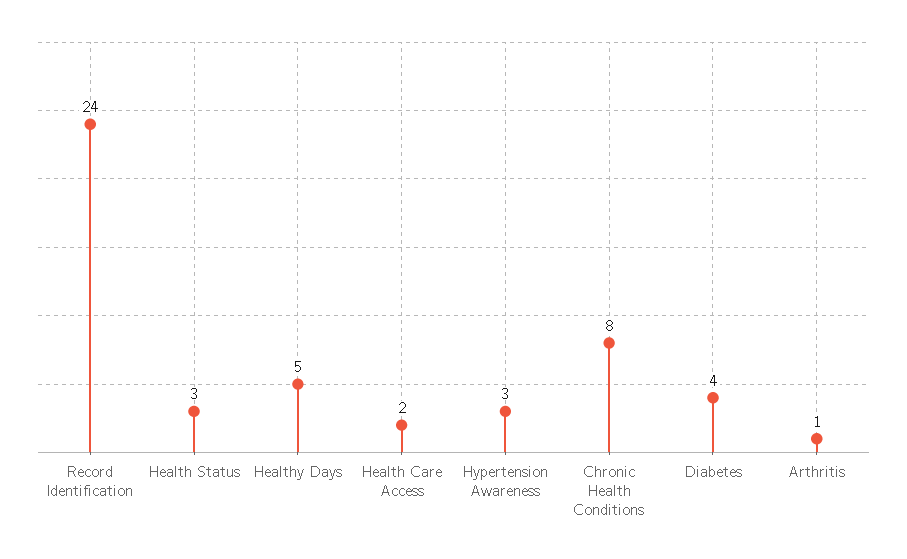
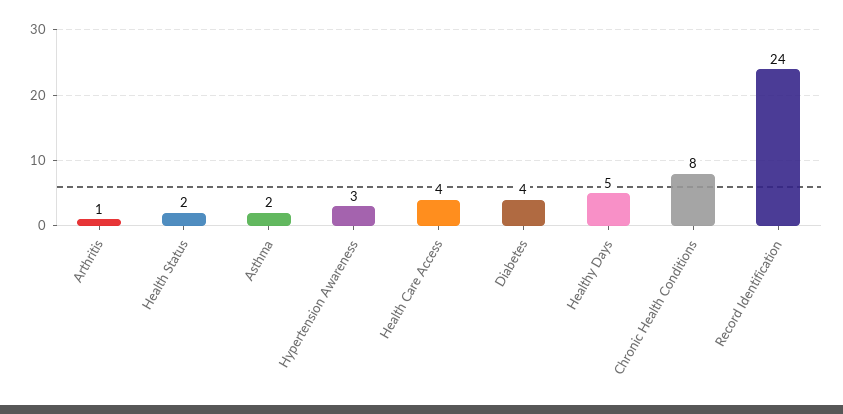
Health Status: 3 -> 2
Health Care Access: 2 -> 4
Asthma: none -> 2

